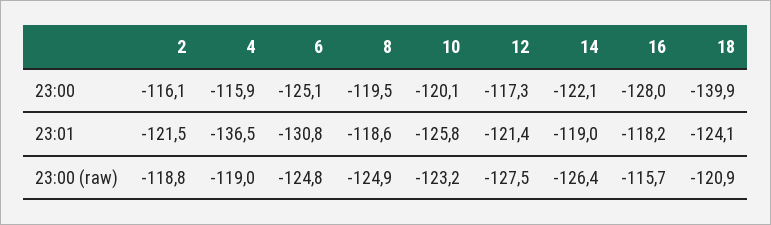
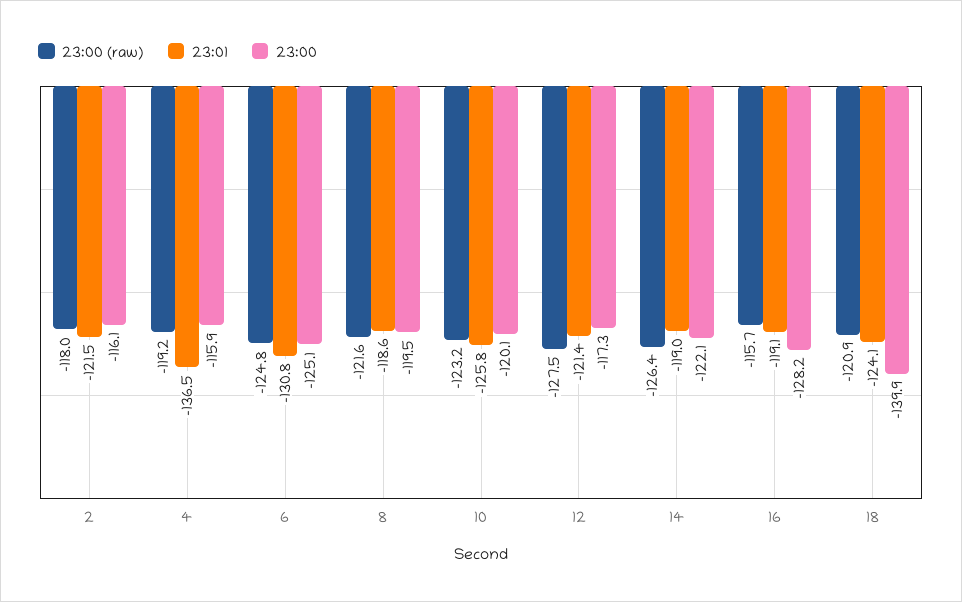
23:00, 16: -128 -> -128.2
23:01, 16: -118.2 -> -119.1
23:00 (raw), 2: -118.8 -> -118
23:00 (raw), 4: -119 -> -119.2
23:00 (raw), 8: -124.9 -> -121.6

